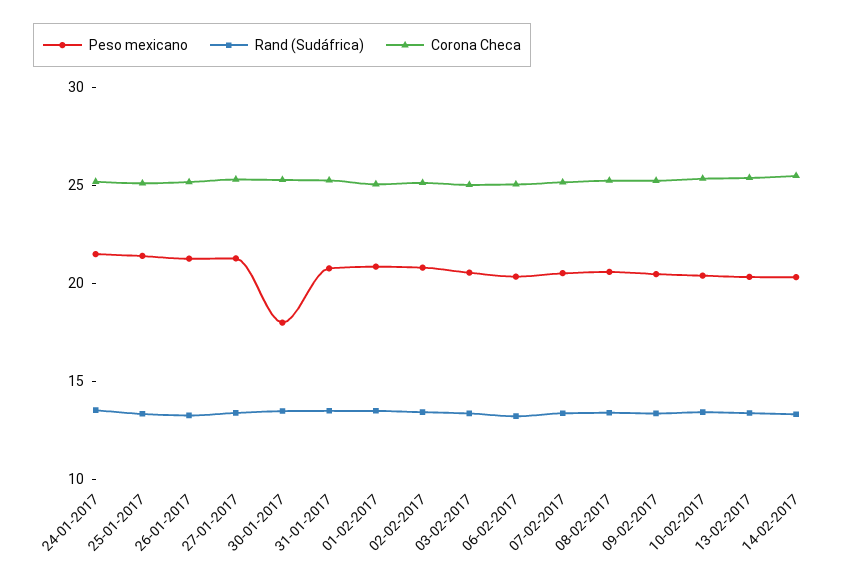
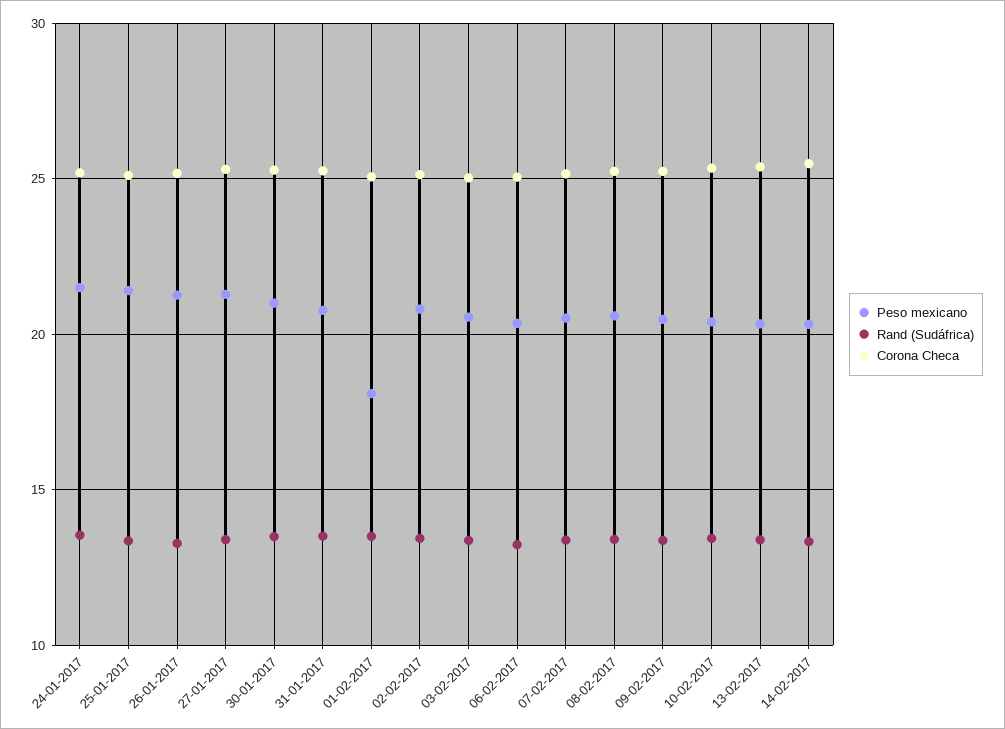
Peso mexicano, 30-01-2017: 18 -> 21
Peso mexicano, 01-02-2017: 21 -> 18

